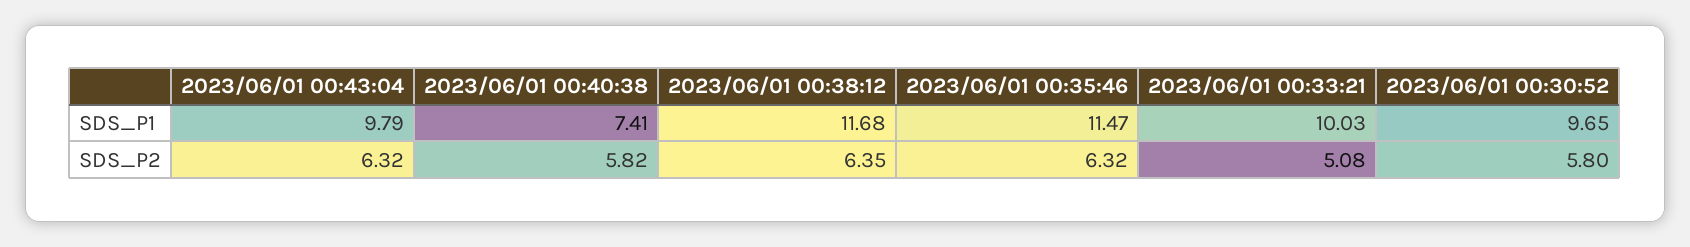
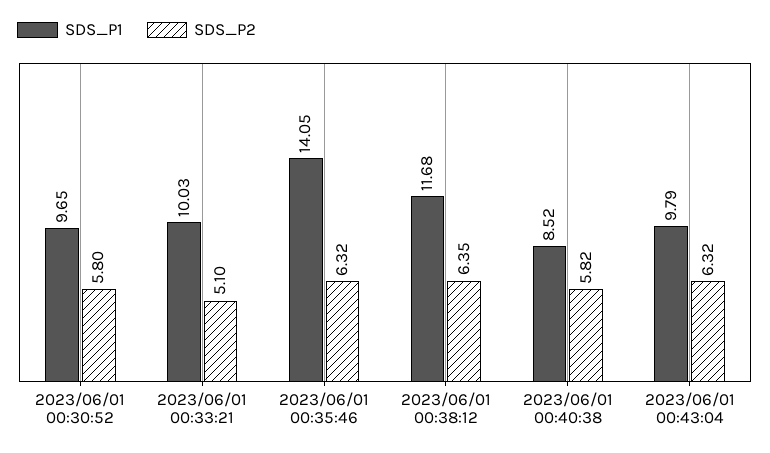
SDS_P1, 2023/06/01 00:40:38: 7.41 -> 8.52
SDS_P1, 2023/06/01 00:35:46: 11.47 -> 14.05
SDS_P2, 2023/06/01 00:33:21: 5.08 -> 5.1

